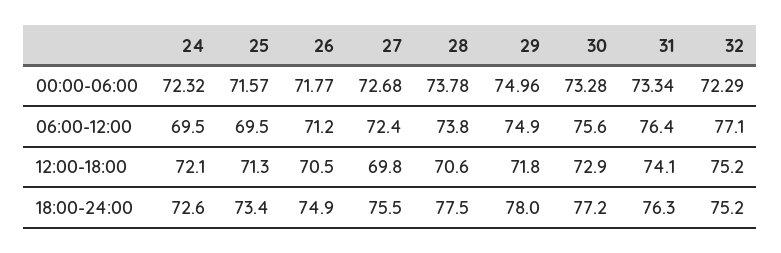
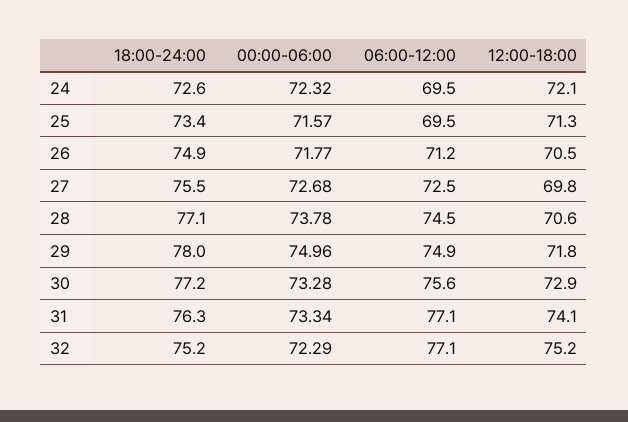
27, 06:00-12:00: 72.4 -> 72.5
28, 06:00-12:00: 73.8 -> 74.5
31, 06:00-12:00: 76.4 -> 77.1
28, 18:00-24:00: 77.5 -> 77.1

